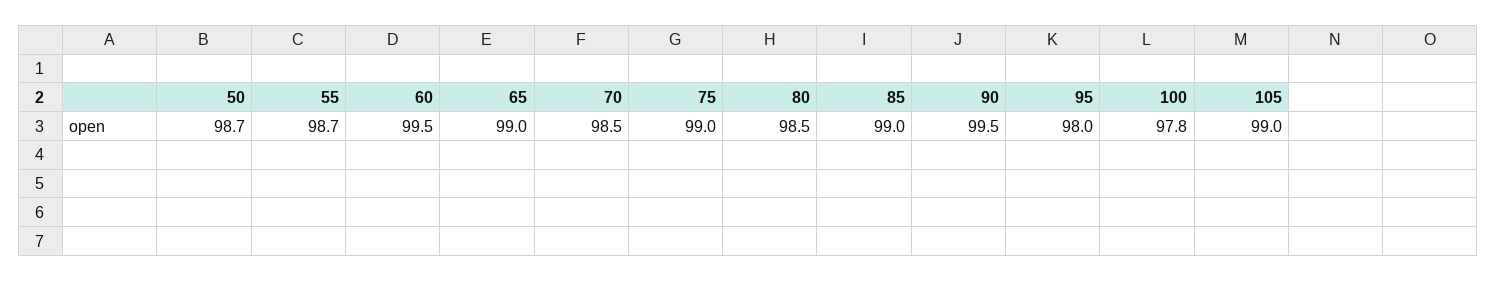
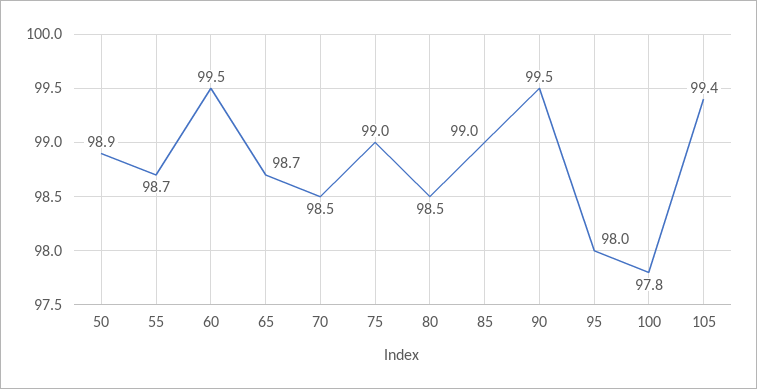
50: 98.7 -> 98.9
65: 99 -> 98.7
105: 99 -> 99.4

